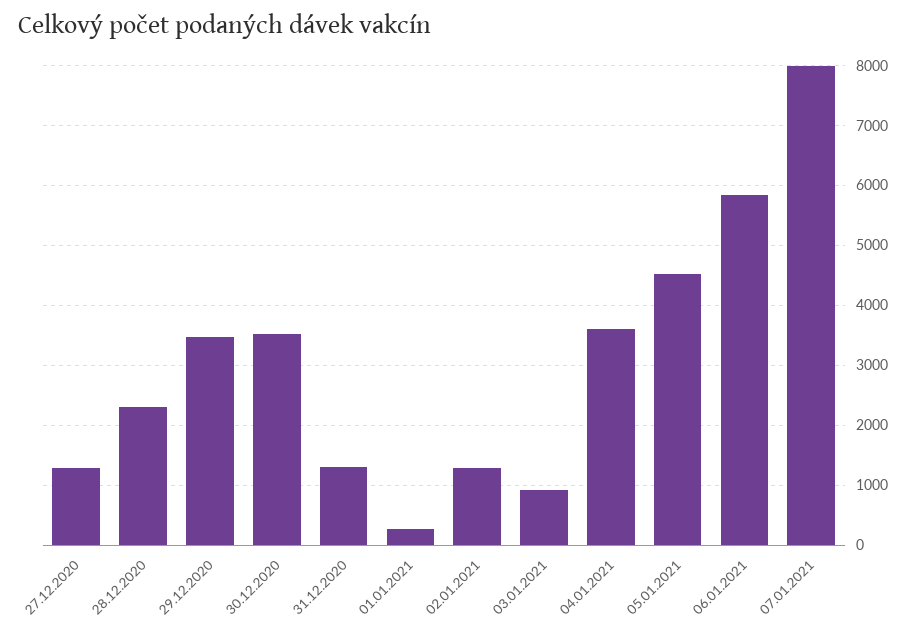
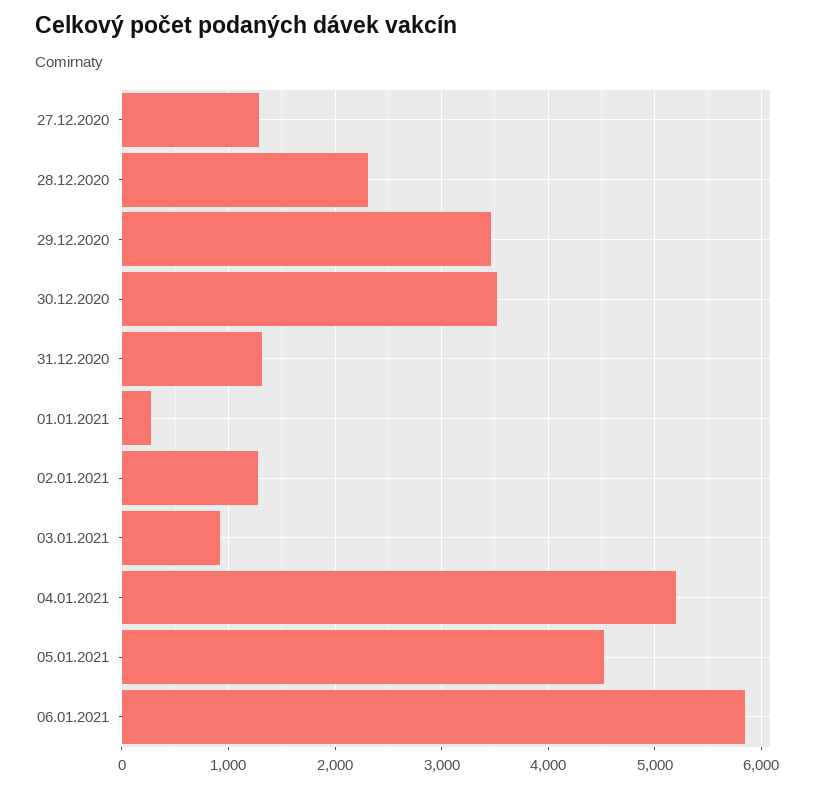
04.01.2021: 3600 -> 5200
07.01.2021: 8000 -> none

